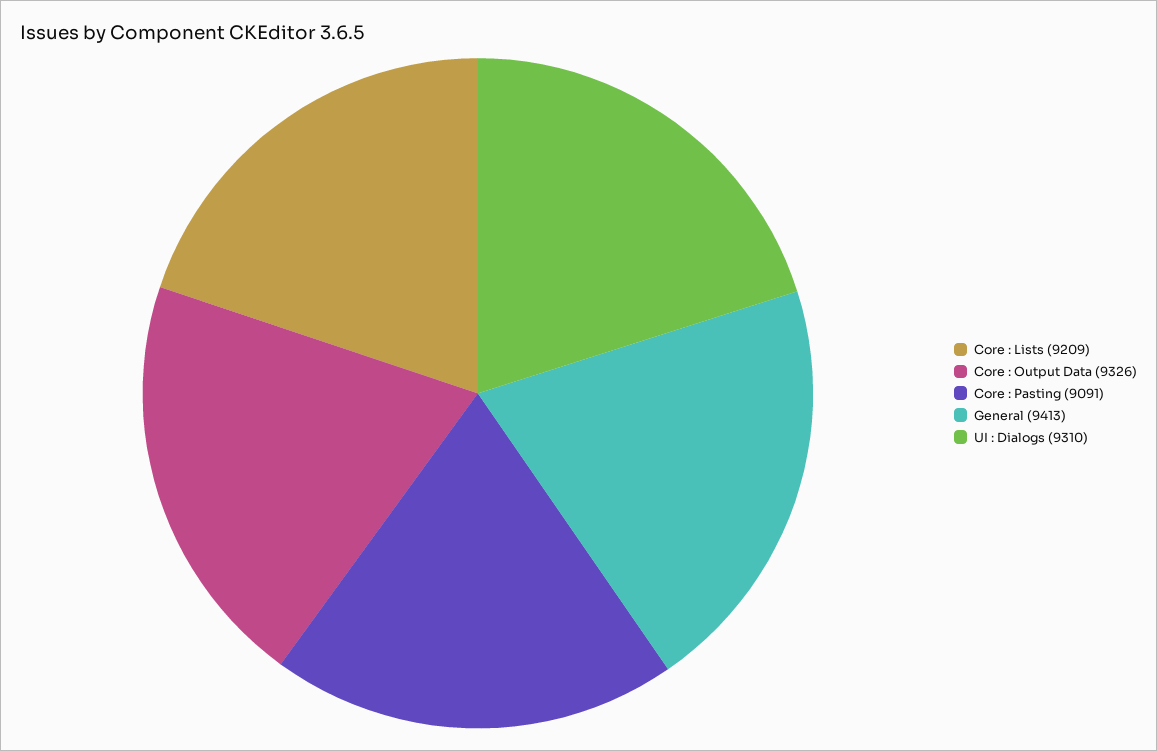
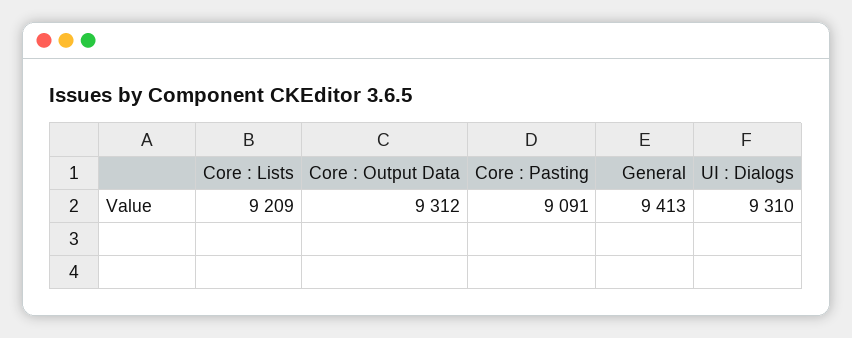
Core : Output Data: 9326 -> 9312

